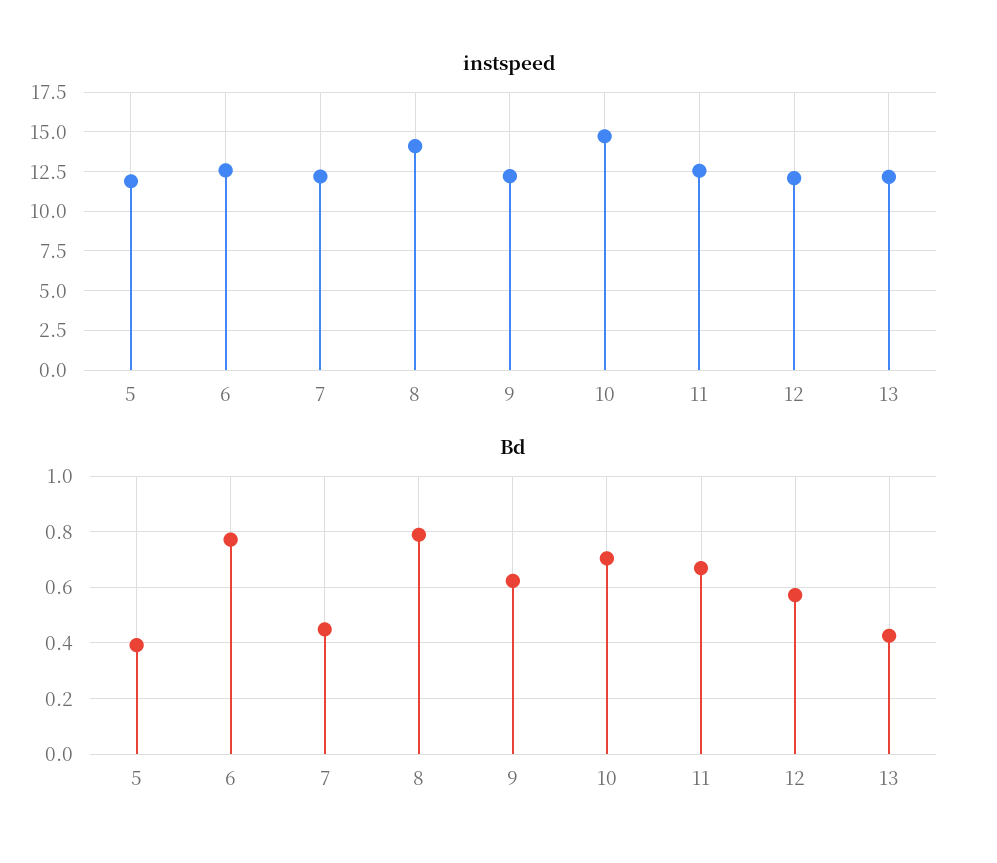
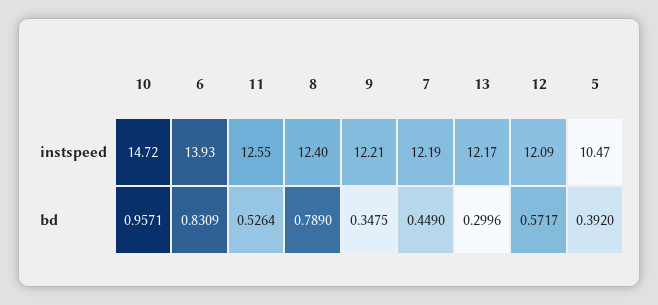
instspeed, 5: 12 -> 10.47
instspeed, 6: 12.5 -> 13.93
instspeed, 8: 14 -> 12.4
Bd, 6: 0.775 -> 0.8309
Bd, 9: 0.625 -> 0.3475
Bd, 10: 0.7 -> 0.9571
Bd, 11: 0.675 -> 0.5264
Bd, 13: 0.425 -> 0.2996

